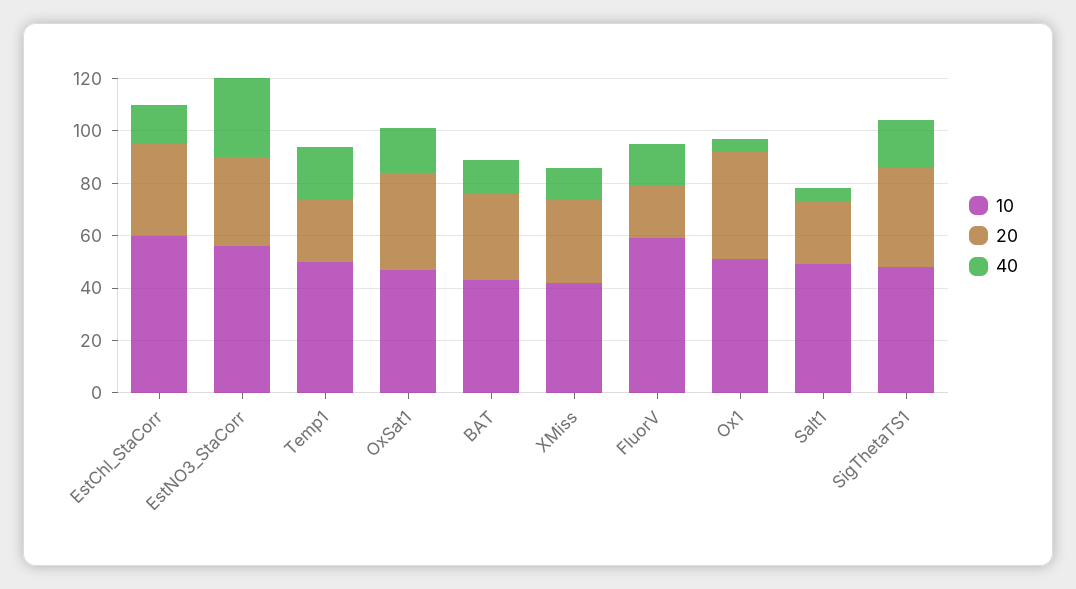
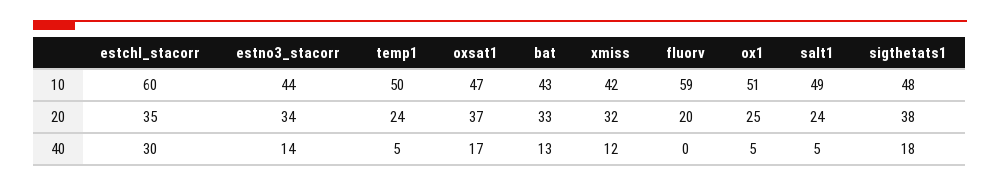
40, EstChl_StaCorr: 15 -> 30
10, EstNO3_StaCorr: 55 -> 44
40, EstNO3_StaCorr: 30 -> 14
40, Temp1: 20 -> 5
40, FluorV: 15 -> 0
20, Ox1: 40 -> 25

